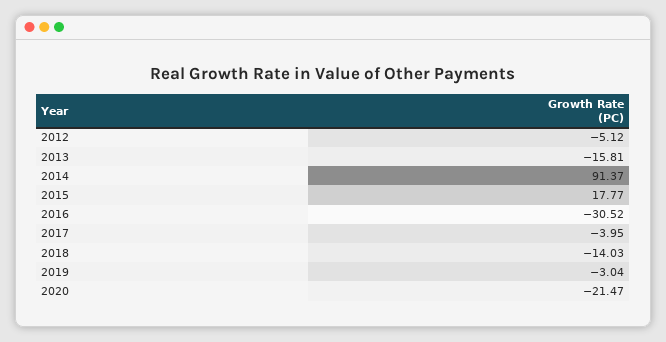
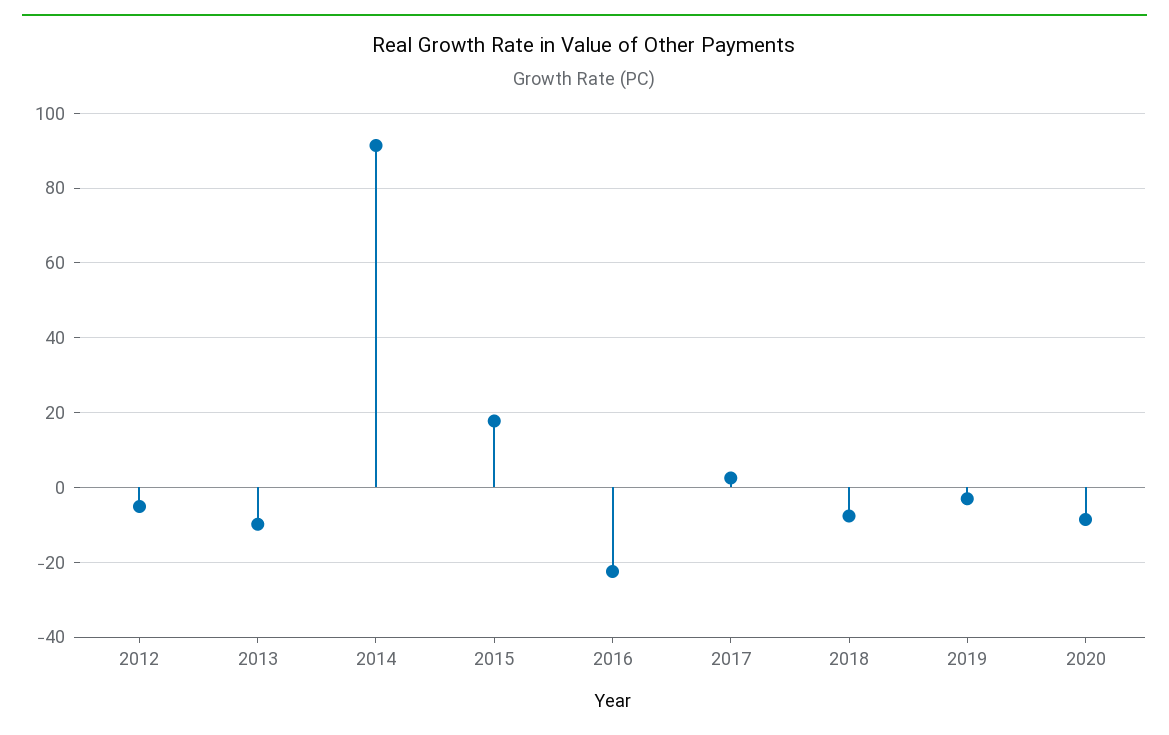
2013: -15.81 -> -10
2016: -30.52 -> -22
2017: -3.95 -> 2
2018: -14.03 -> -8
2020: -21.47 -> -8

